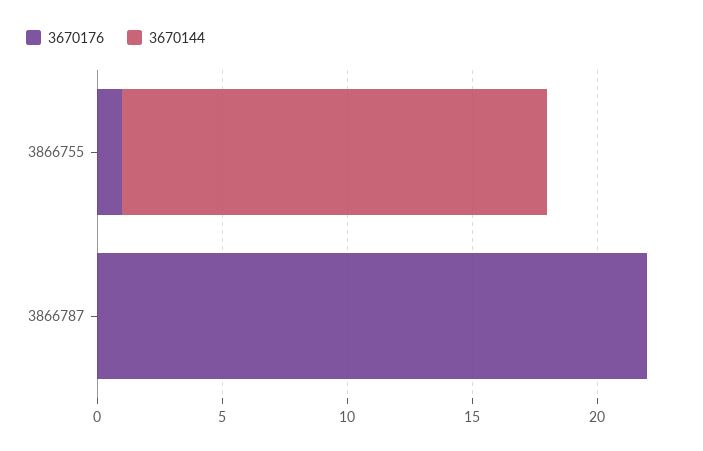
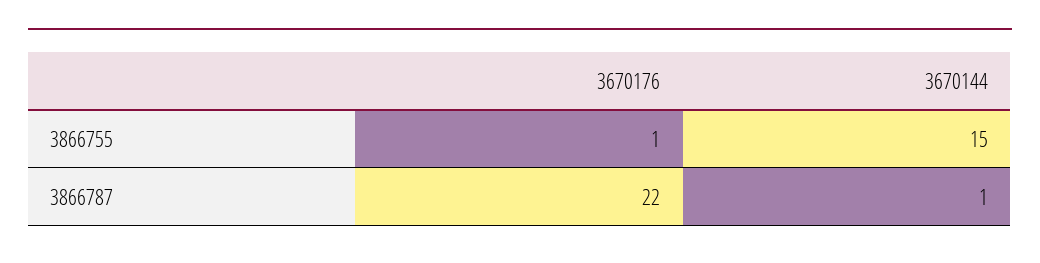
3670144, 3866755: 17 -> 15
3670144, 3866787: 0 -> 1

